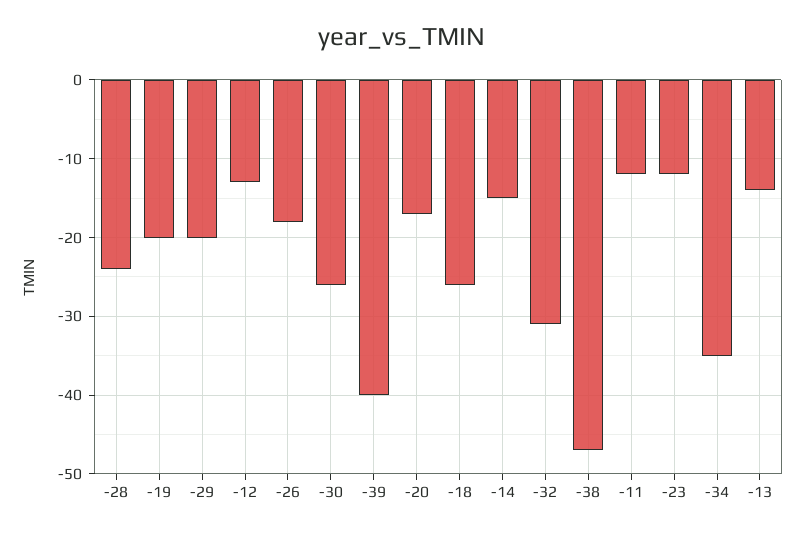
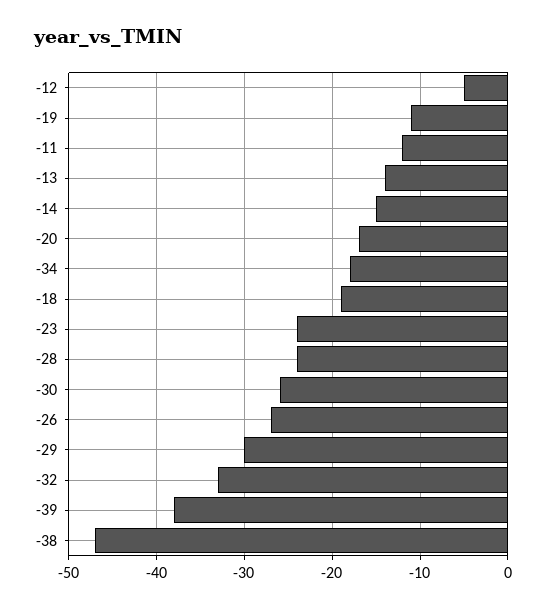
-19: -20 -> -11
-29: -20 -> -30
-12: -13 -> -5
-26: -18 -> -27
-39: -40 -> -38
-18: -26 -> -19
-32: -31 -> -33
-23: -12 -> -24
-34: -35 -> -18

